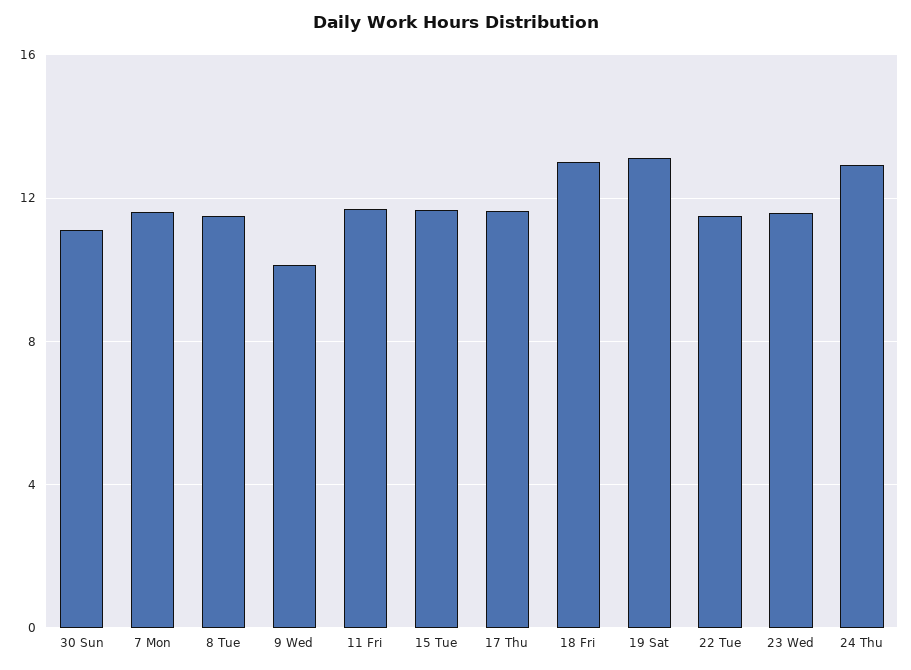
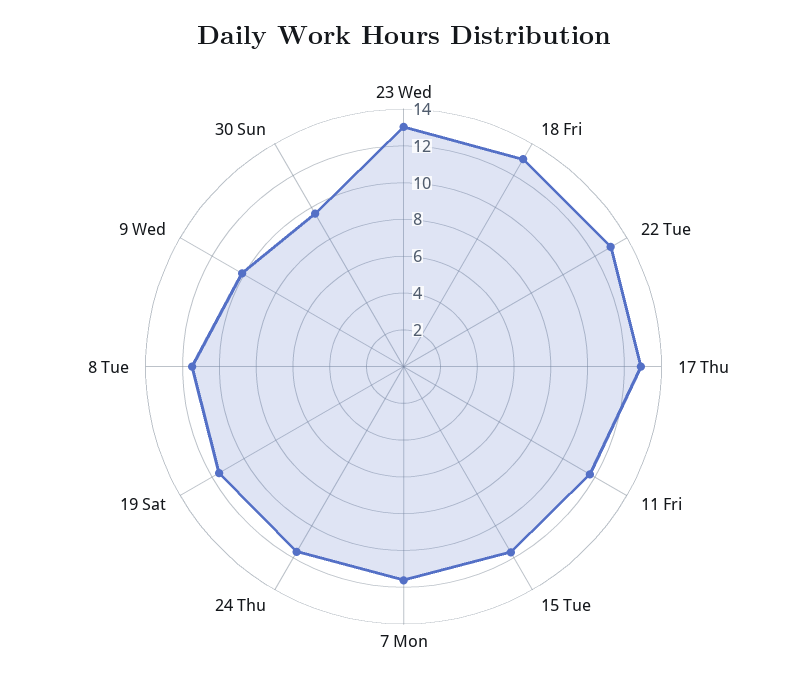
30 Sun: 11 -> 9.5
17 Thu: 11.5 -> 13
19 Sat: 13 -> 11.5
22 Tue: 11.5 -> 13
23 Wed: 11.5 -> 13
24 Thu: 13 -> 11.5

